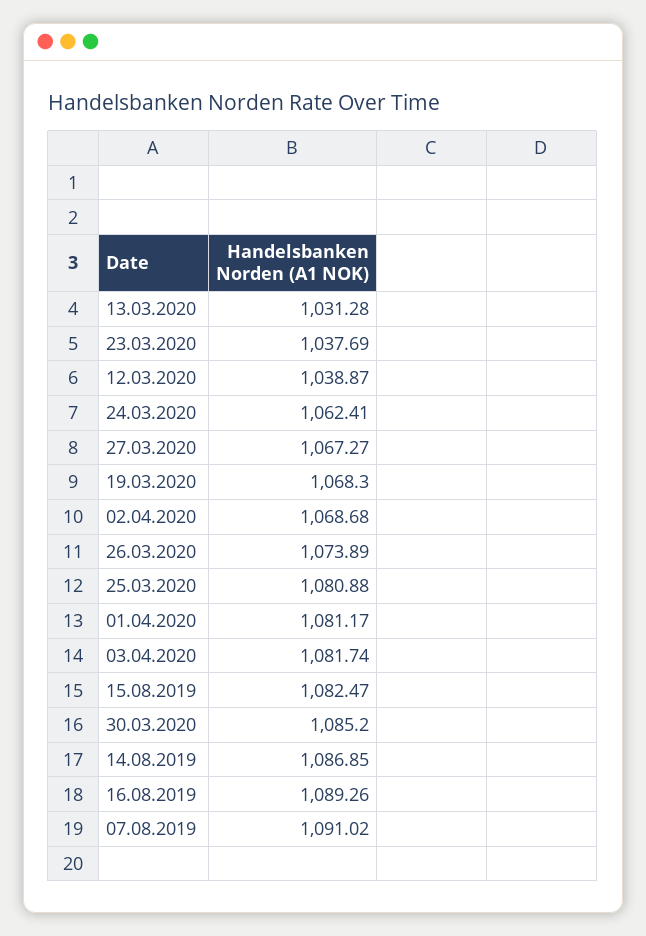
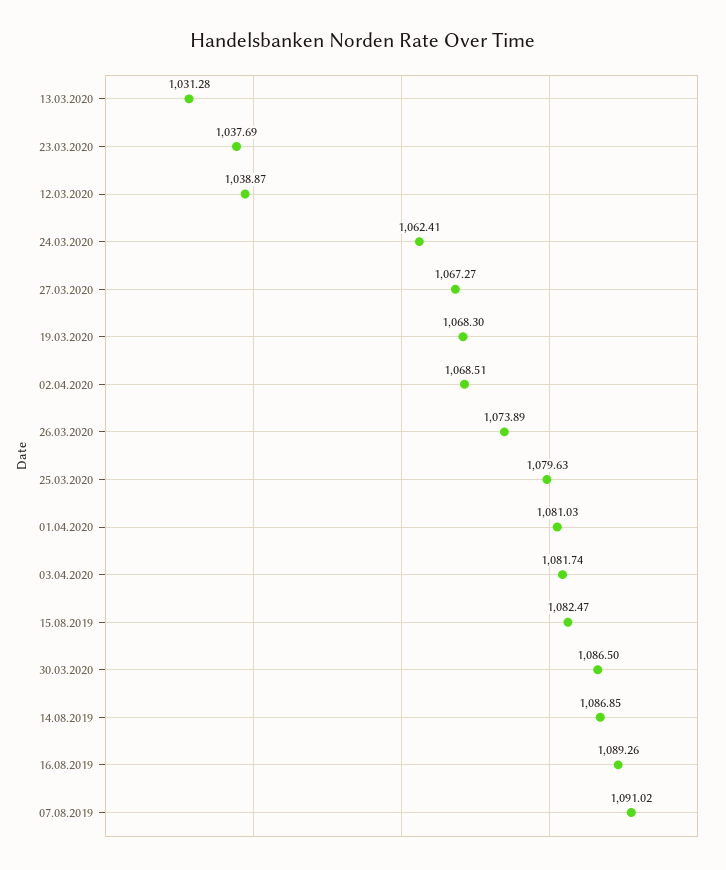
02.04.2020: 1068.68 -> 1068.51
25.03.2020: 1080.88 -> 1079.63
01.04.2020: 1081.17 -> 1081.03
30.03.2020: 1085.2 -> 1086.5

